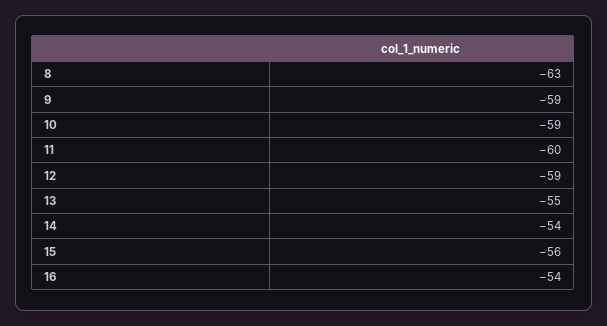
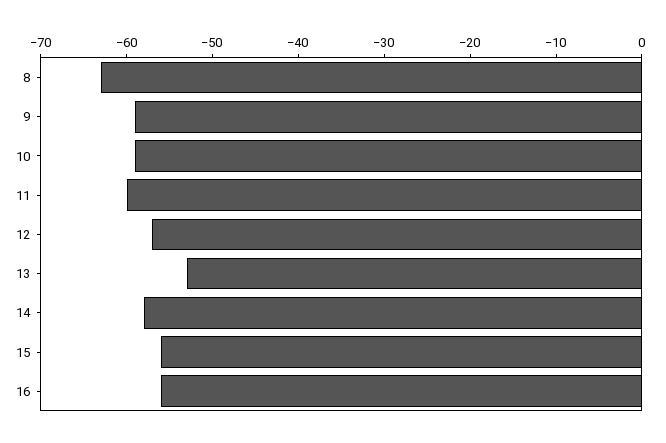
12: -59 -> -57
13: -55 -> -53
14: -54 -> -58
16: -54 -> -56

